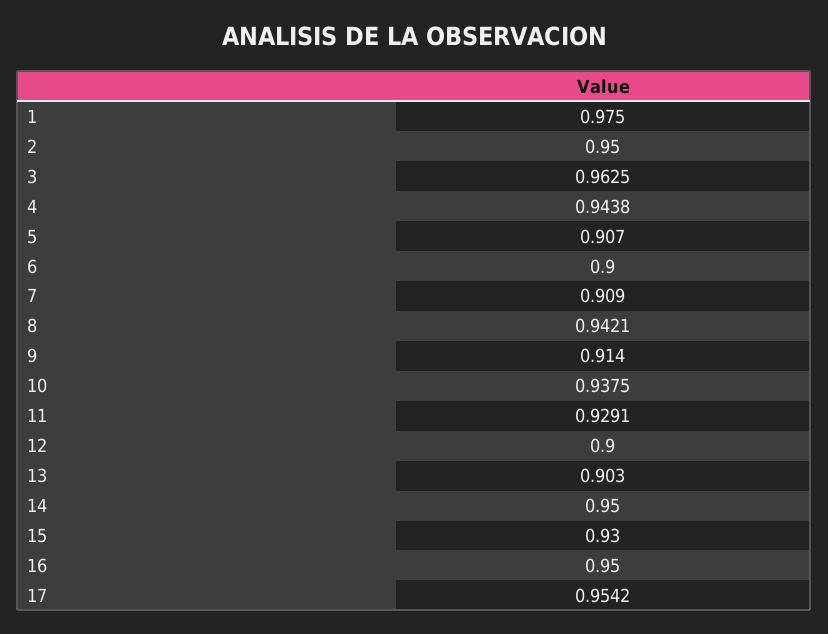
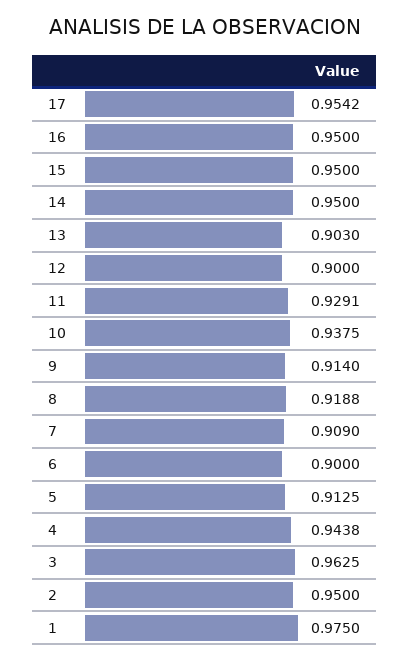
5: 0.907 -> 0.9125
8: 0.9421 -> 0.9188
15: 0.93 -> 0.95

